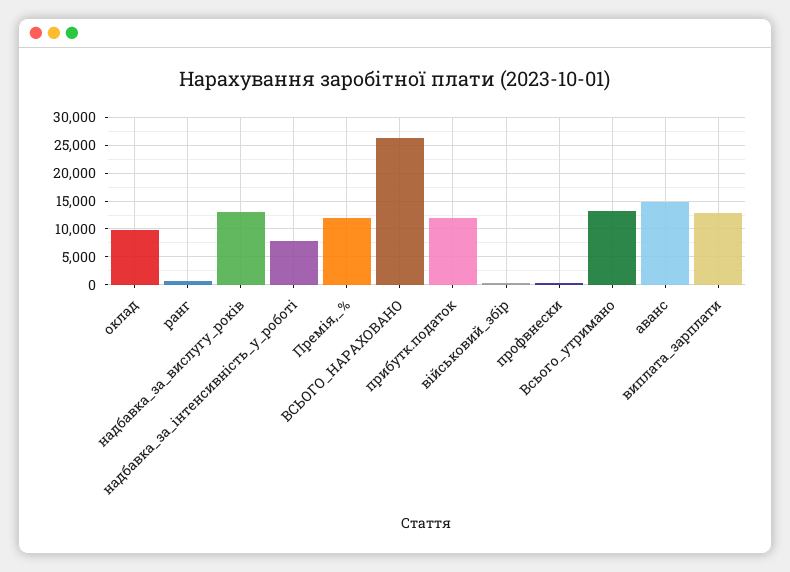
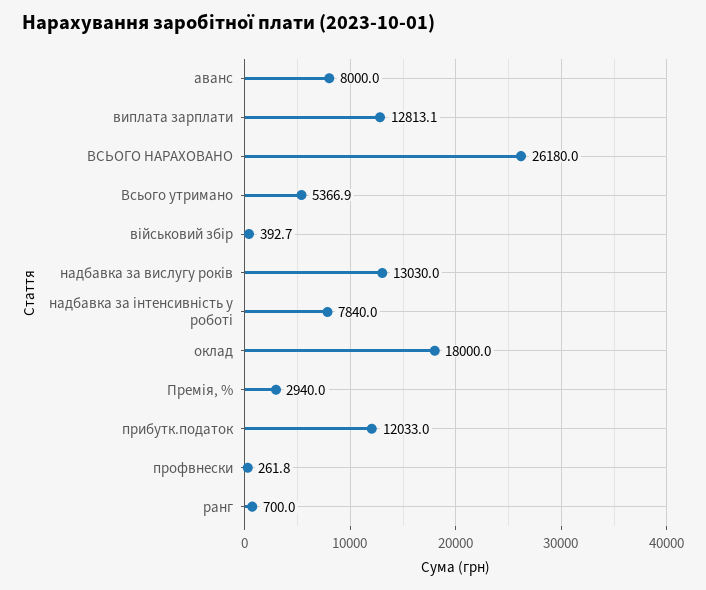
оклад: 10000 -> 18000
Премія,_%: 12500 -> 2940
Всього_утримано: 12500 -> 5366.9
аванс: 15000 -> 8000

